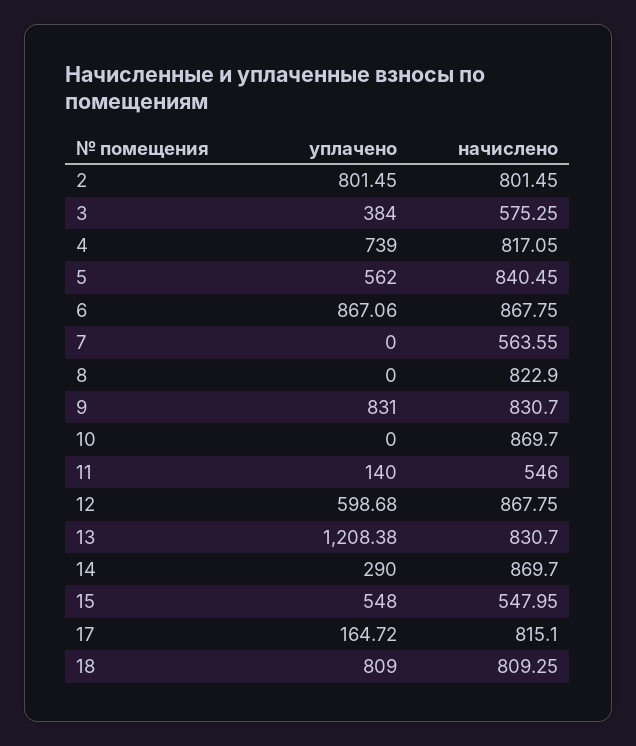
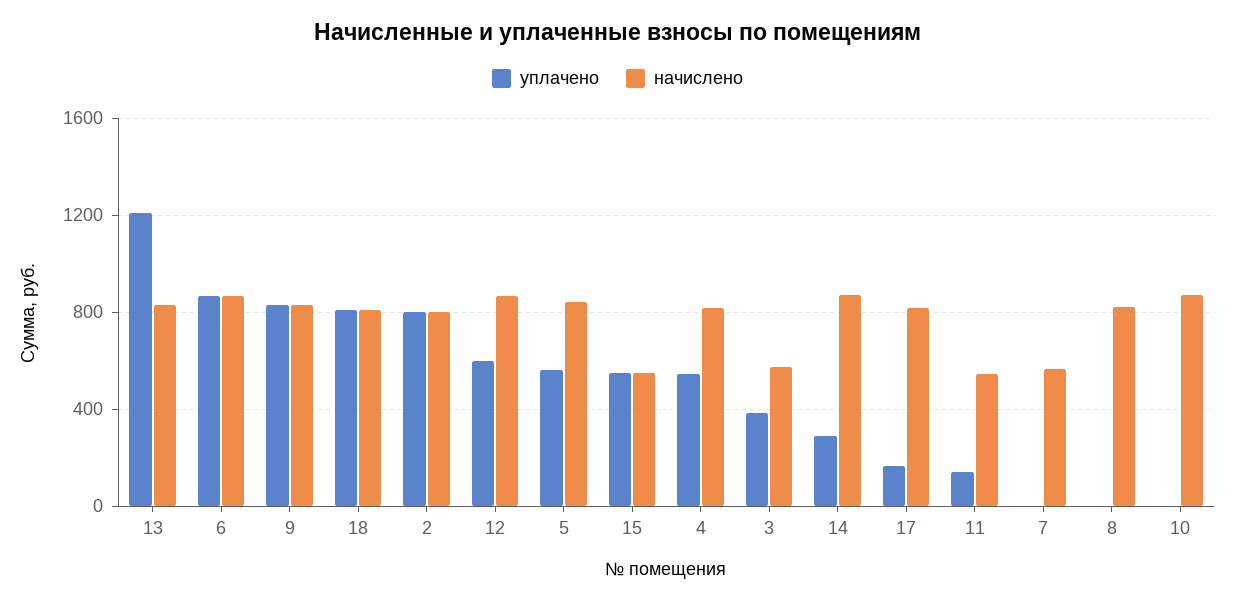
уплачено, 4: 739 -> 550

